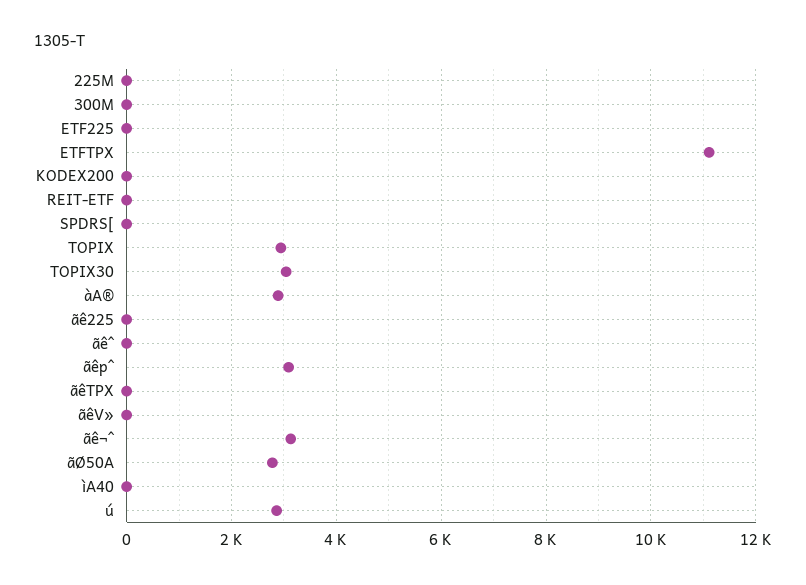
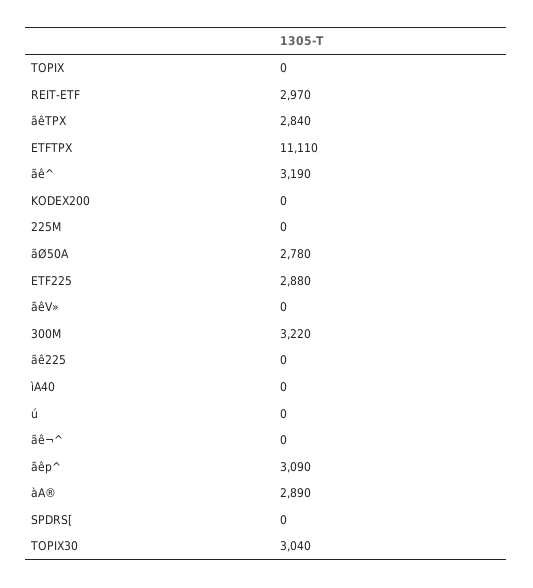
300M: 0 -> 3220
ETF225: 0 -> 2880
REIT-ETF: 0 -> 2970
TOPIX: 3000 -> 0
ãê^: 0 -> 3190
ãêTPX: 0 -> 2840
ãê¬^: 3200 -> 0
ú: 2800 -> 0

